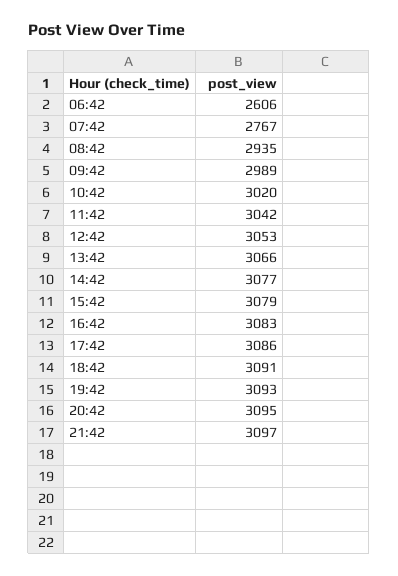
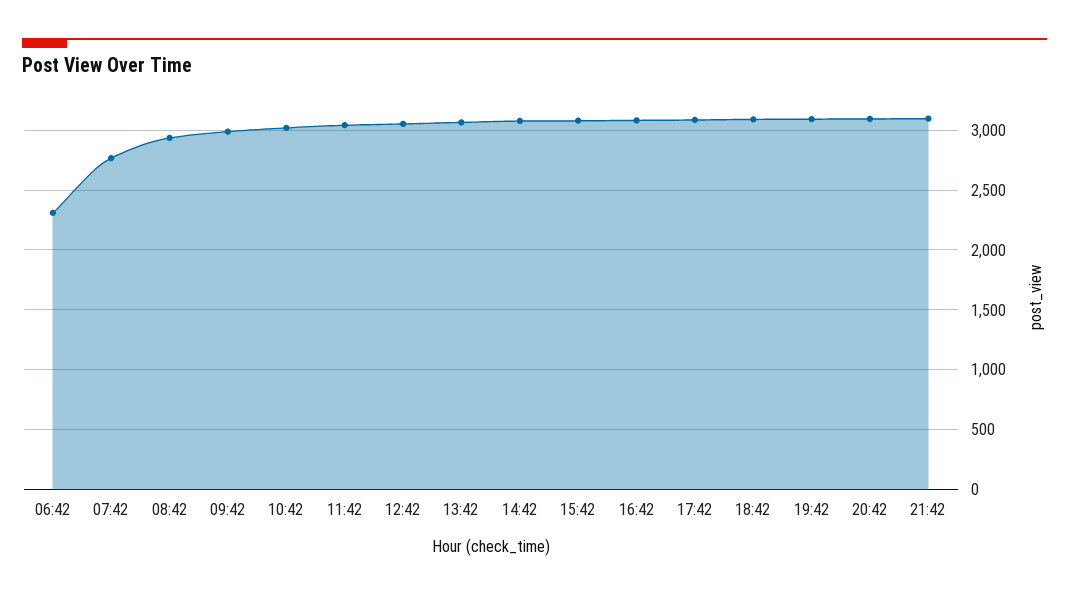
06:42: 2606 -> 2300

